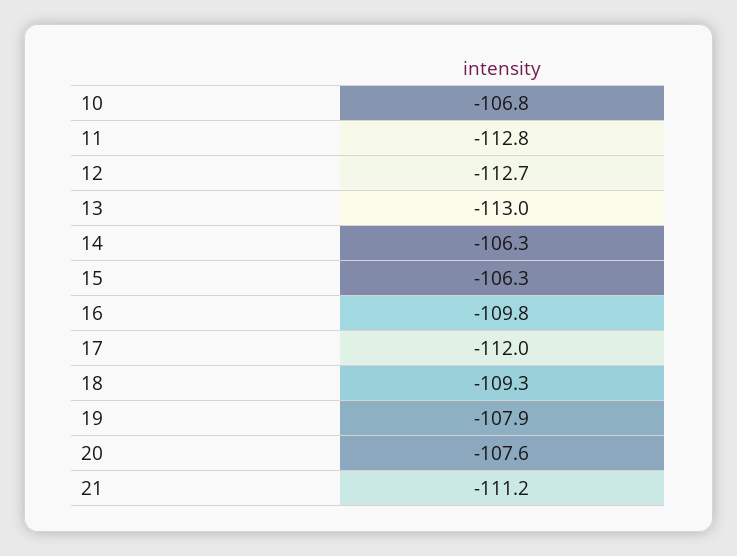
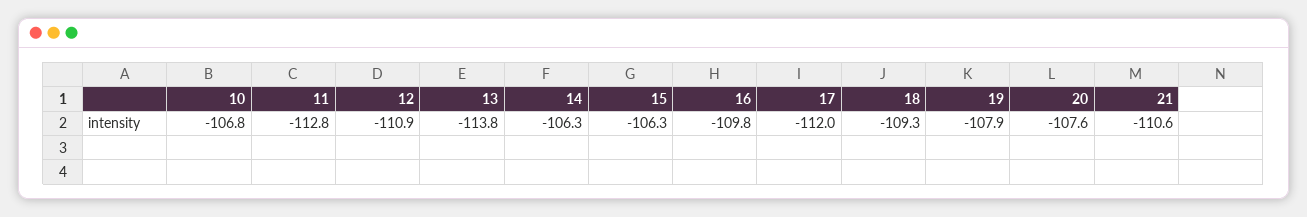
12: -112.7 -> -110.9
13: -113 -> -113.8
21: -111.2 -> -110.6

